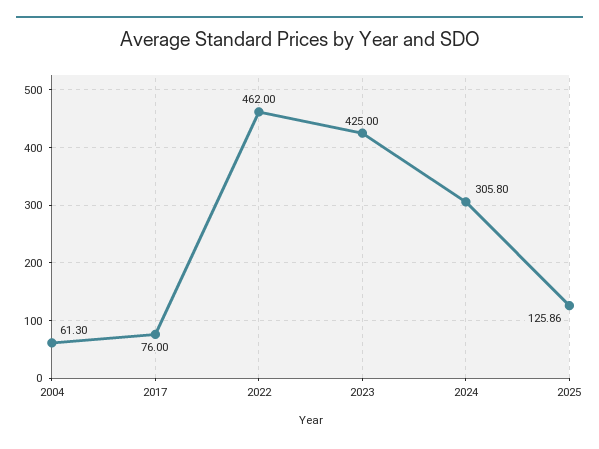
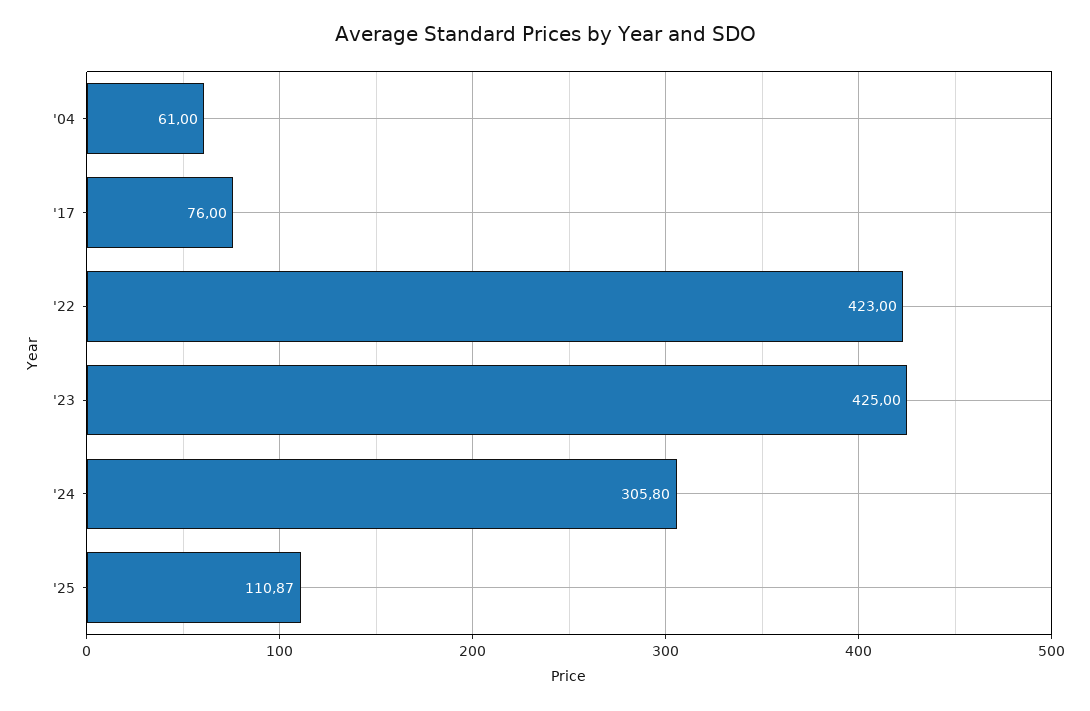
2004: 61.3 -> 61
2022: 462 -> 423
2025: 125.86 -> 110.87

